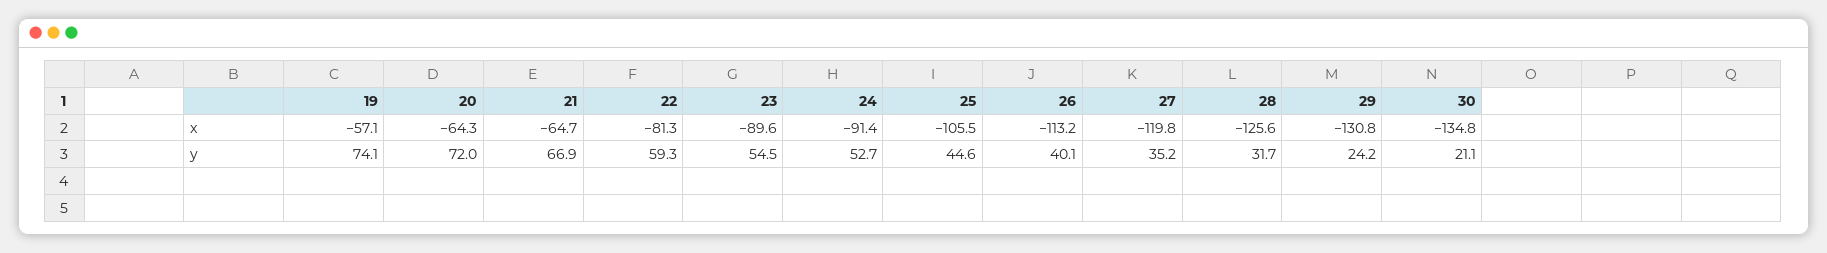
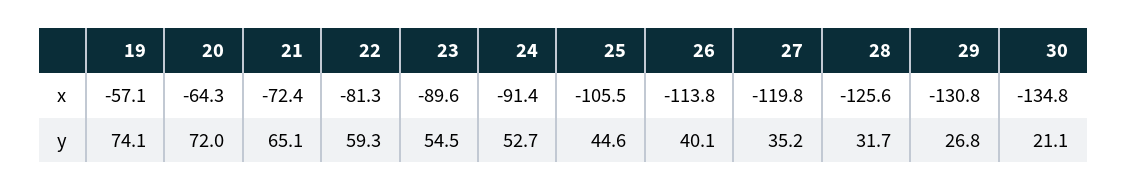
21, x: -64.7 -> -72.4
26, x: -113.2 -> -113.8
21, y: 66.9 -> 65.1
29, y: 24.2 -> 26.8

